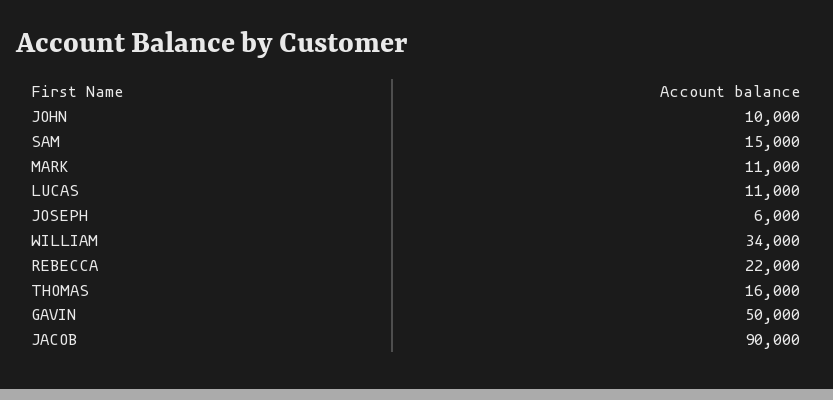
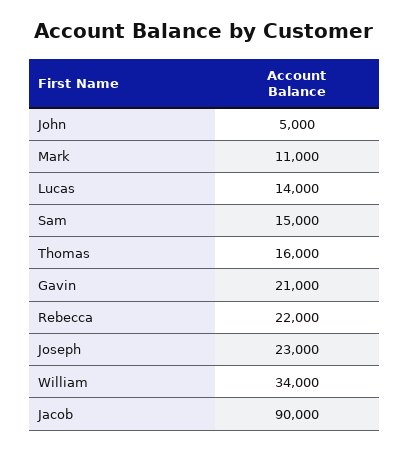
JOHN: 10000 -> 5000
LUCAS: 11000 -> 14000
JOSEPH: 6000 -> 23000
GAVIN: 50000 -> 21000

